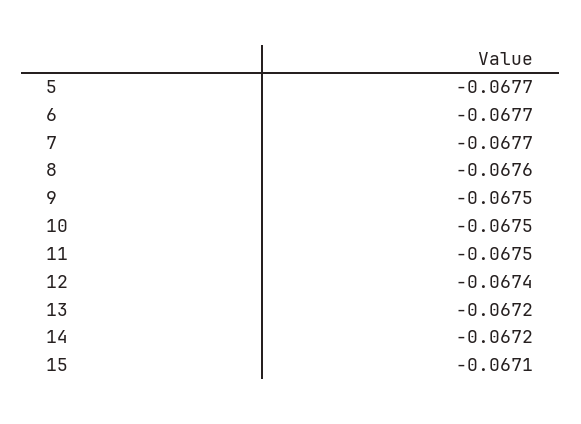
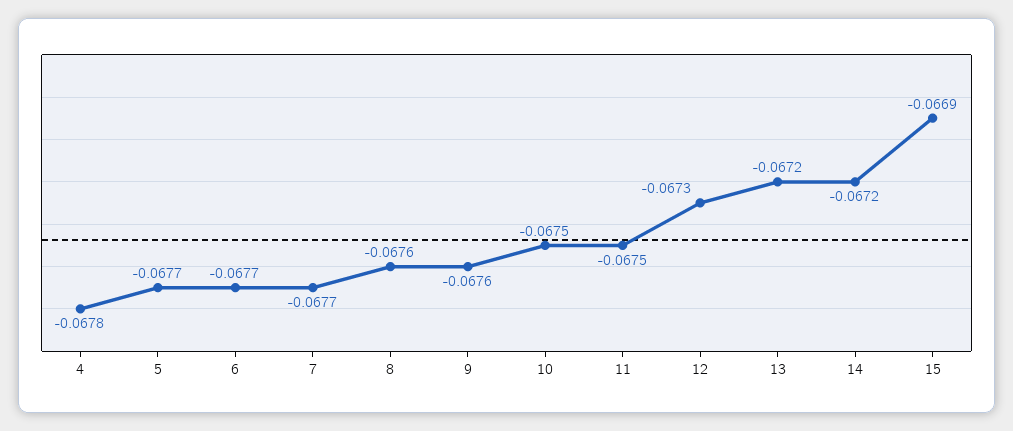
9: -0.0675 -> -0.0676
12: -0.0674 -> -0.0673
15: -0.0671 -> -0.0669
4: none -> -0.0678

